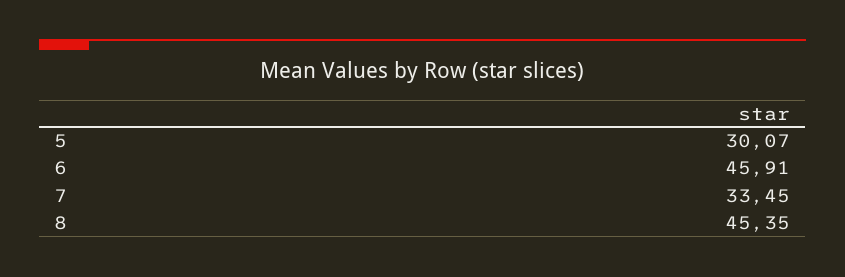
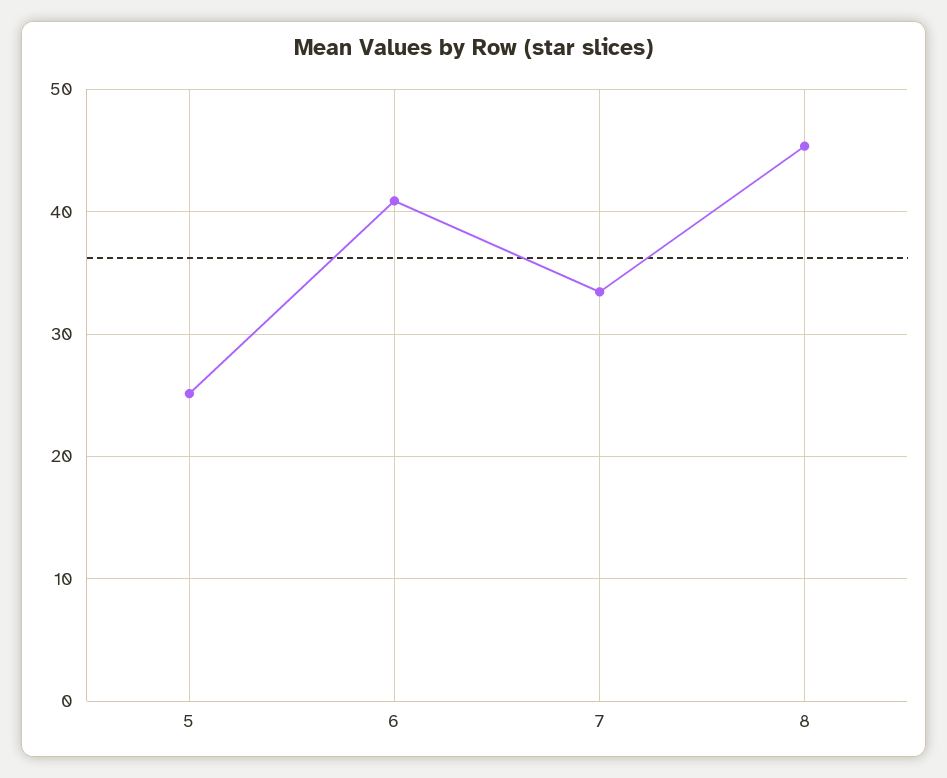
5: 30.07 -> 25
6: 45.91 -> 41

